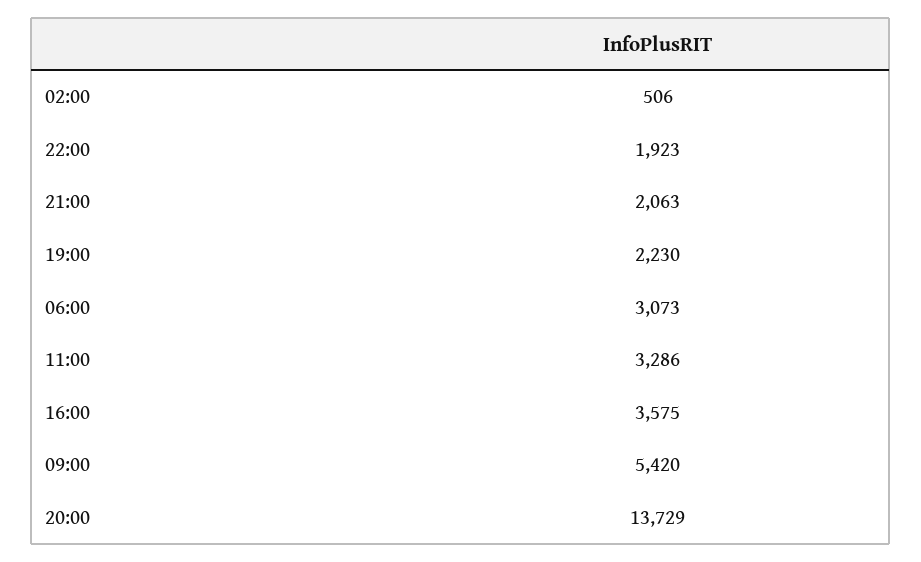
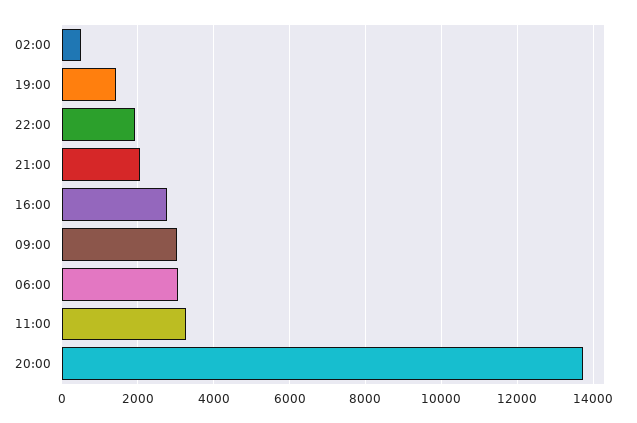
19:00: 2230 -> 1400
16:00: 3575 -> 2800
09:00: 5420 -> 3000

